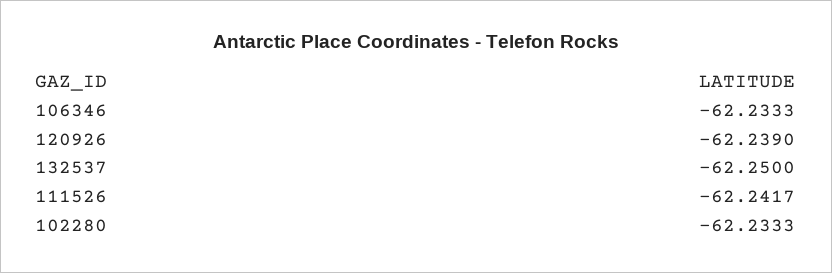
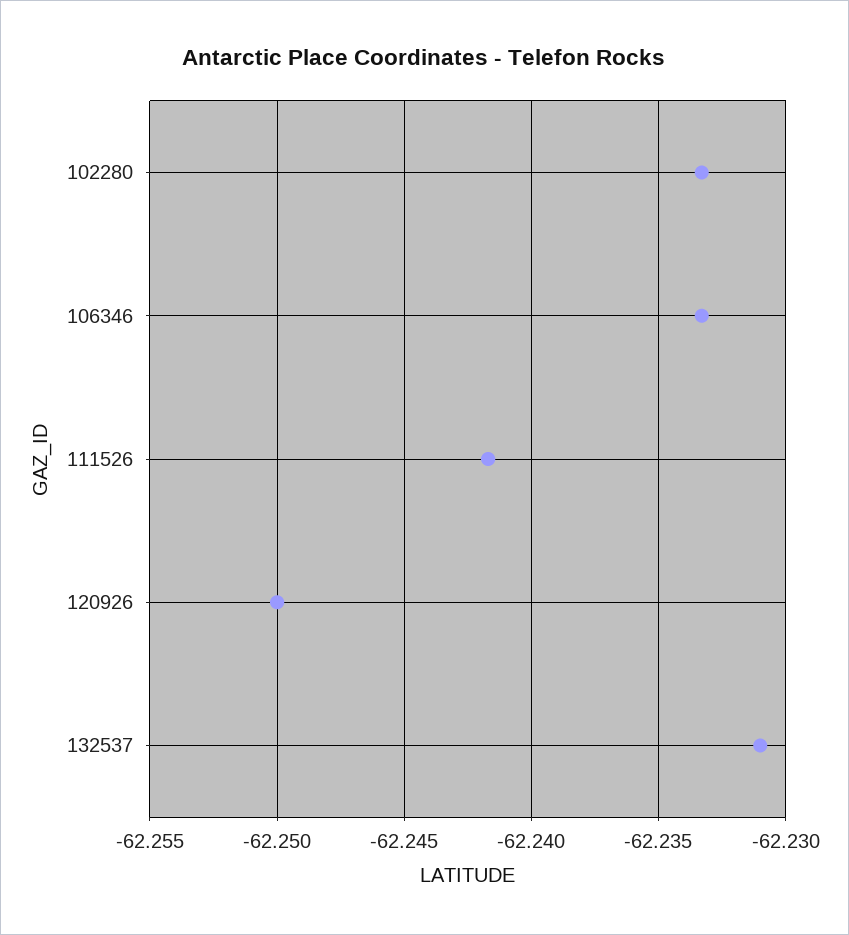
120926: -62.239 -> -62.25
132537: -62.25 -> -62.231

